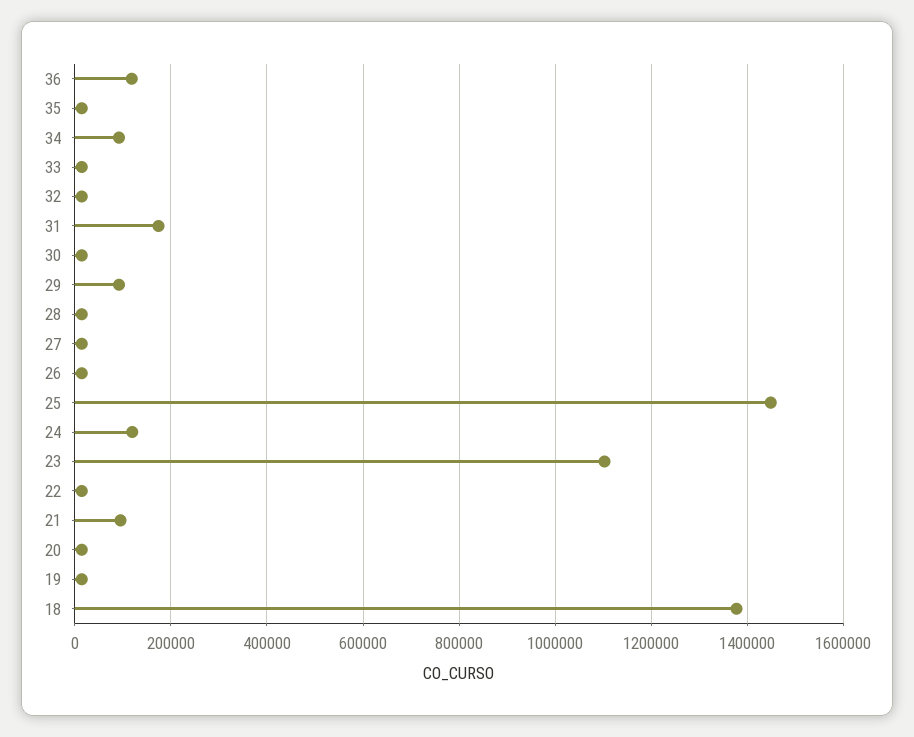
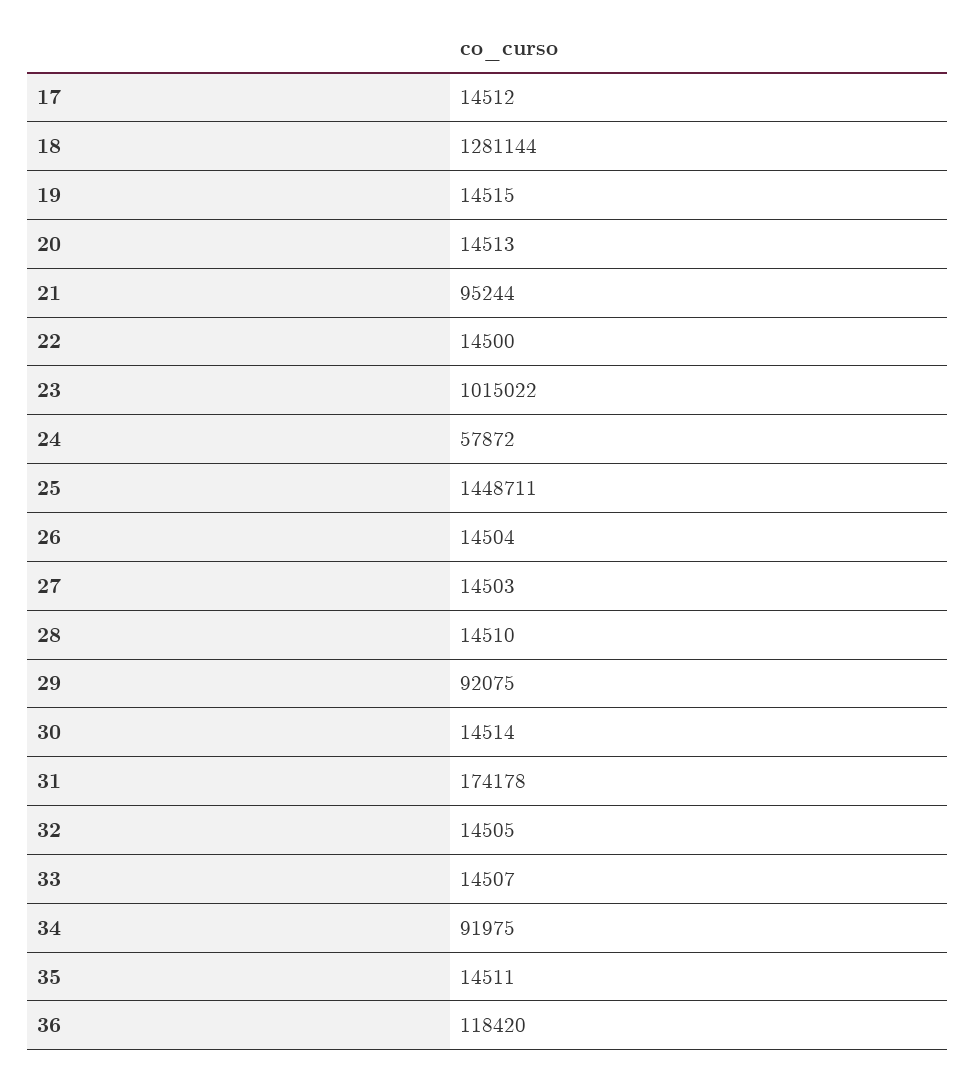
24: 120000 -> 57872
23: 1100000 -> 1015022
18: 1380000 -> 1281144
17: none -> 14512

